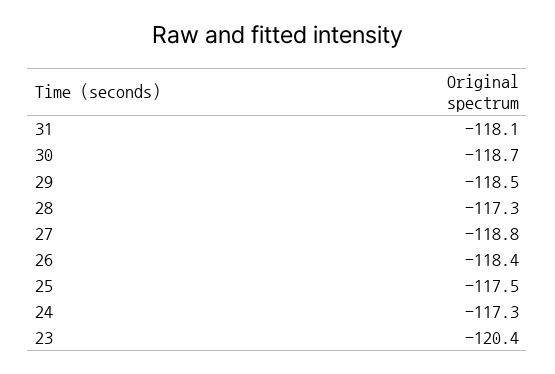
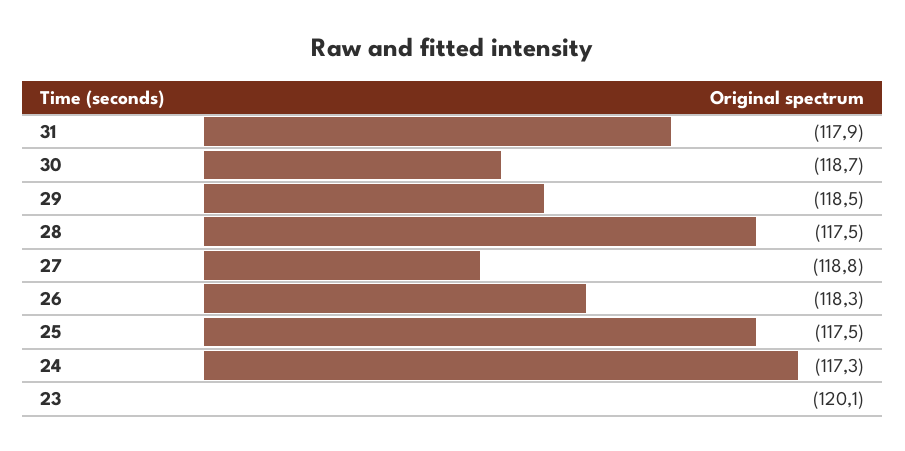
31: -118.1 -> -117.9
28: -117.3 -> -117.5
26: -118.4 -> -118.3
23: -120.4 -> -120.1

